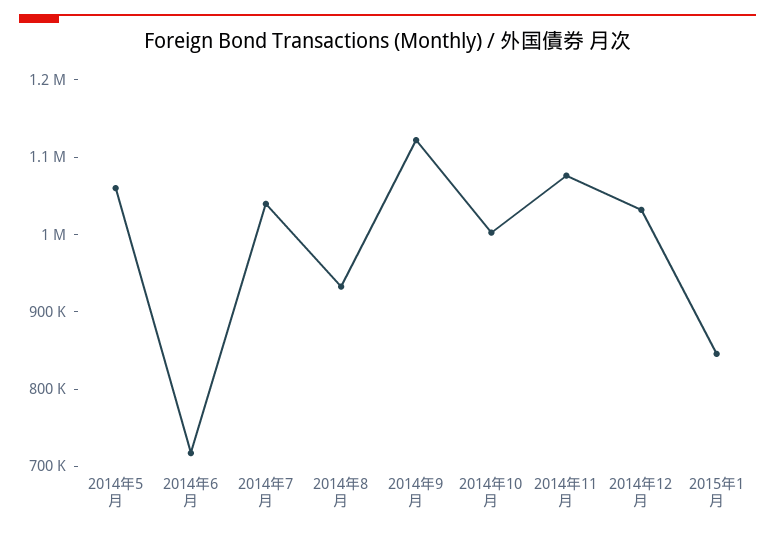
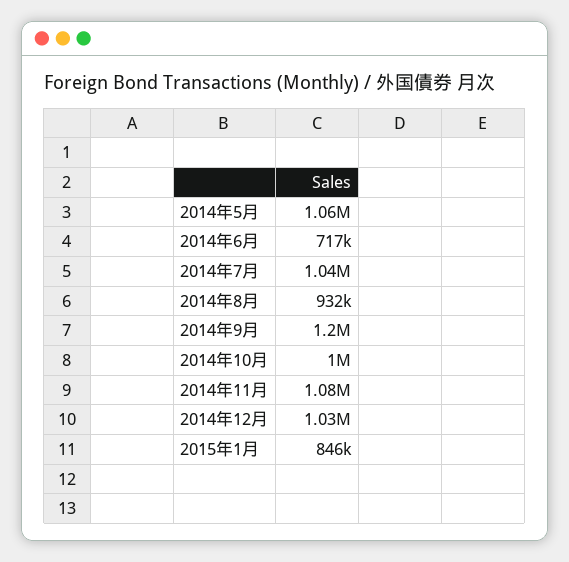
2014年9月: 1120000 -> 1200000

